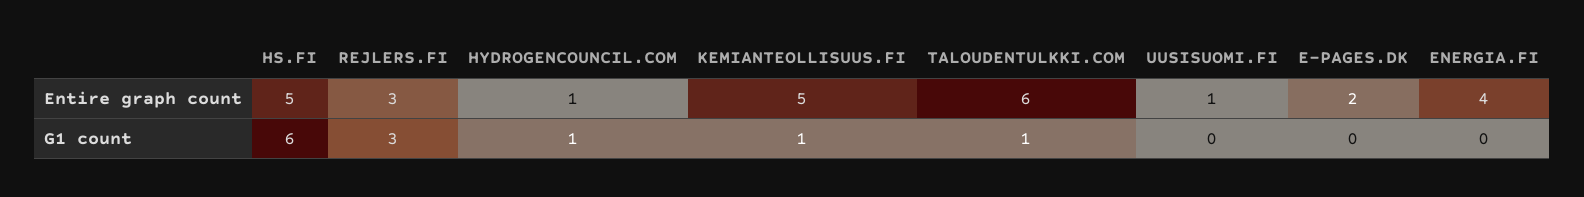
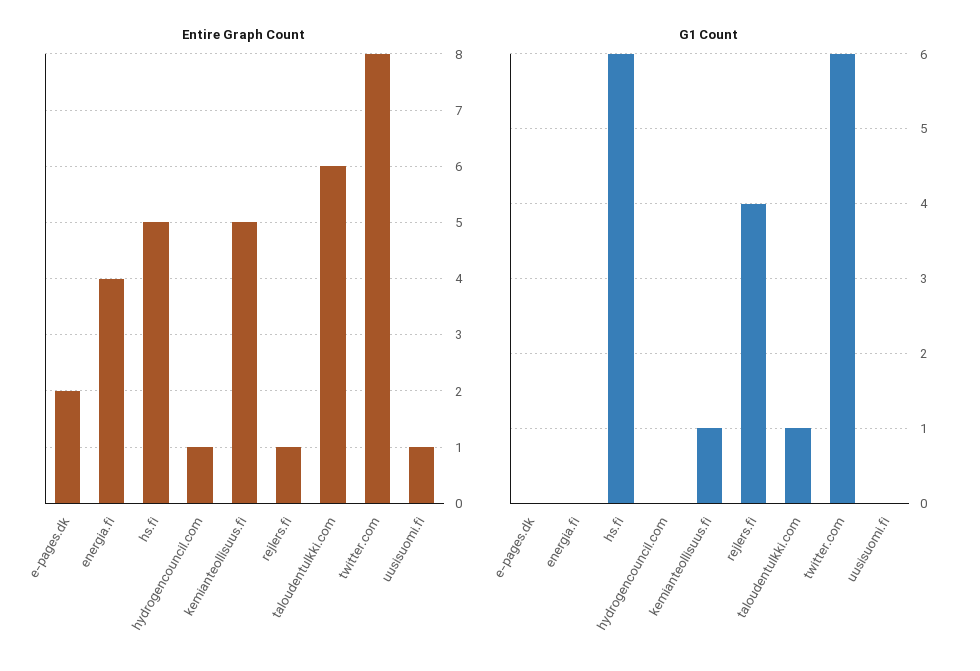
Entire graph count, REJLERS.FI: 3 -> 1
G1 count, REJLERS.FI: 3 -> 4
G1 count, HYDROGENCOUNCIL.COM: 1 -> 0
Entire graph count, twitter.com: none -> 8
G1 count, twitter.com: none -> 6

